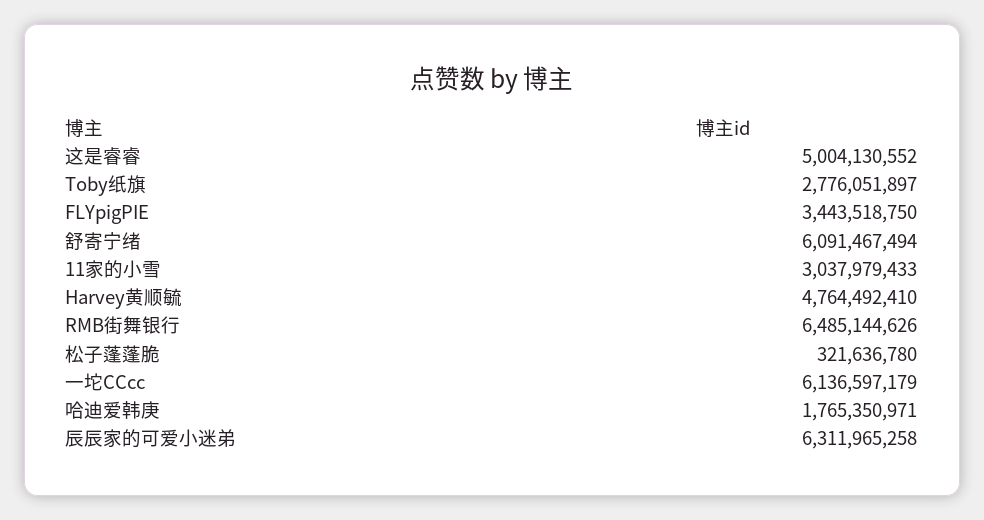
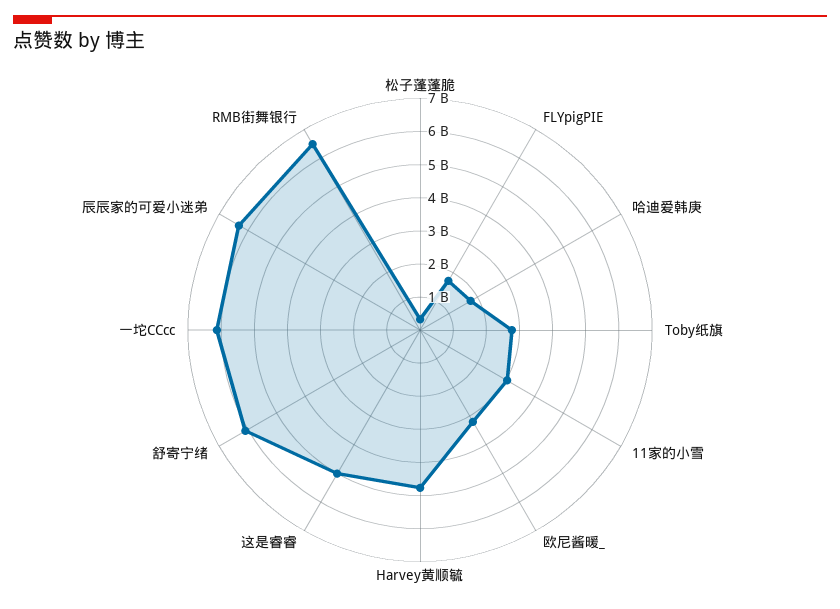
FLYpigPIE: 3443518750 -> 1750000000
欧尼酱暖_: none -> 3250000000

